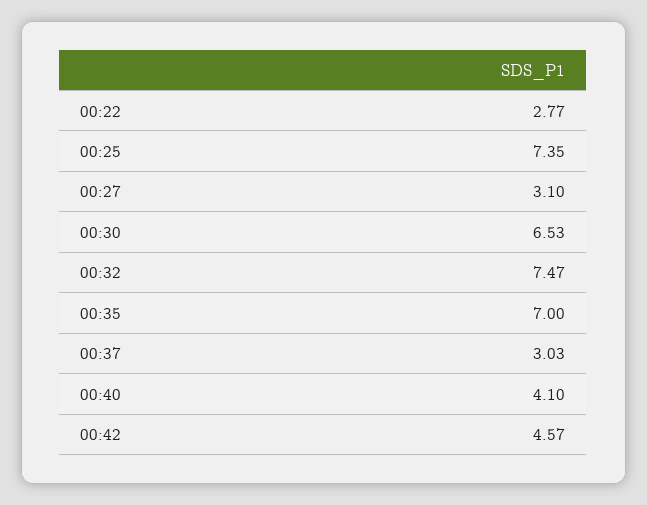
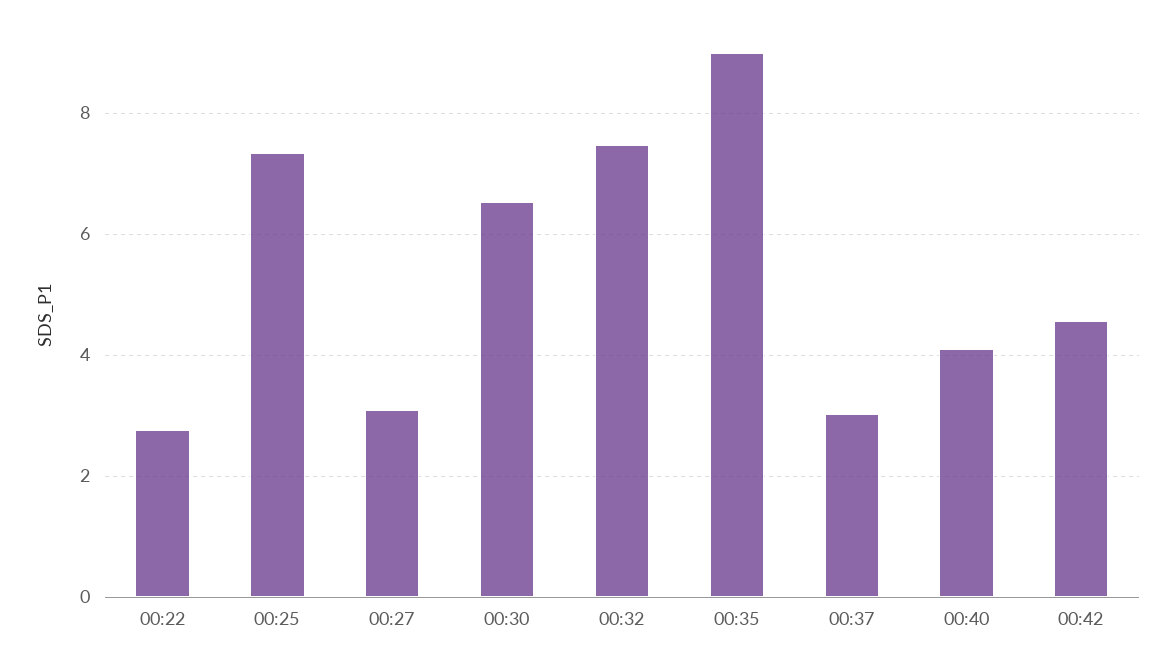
00:35: 7 -> 9

